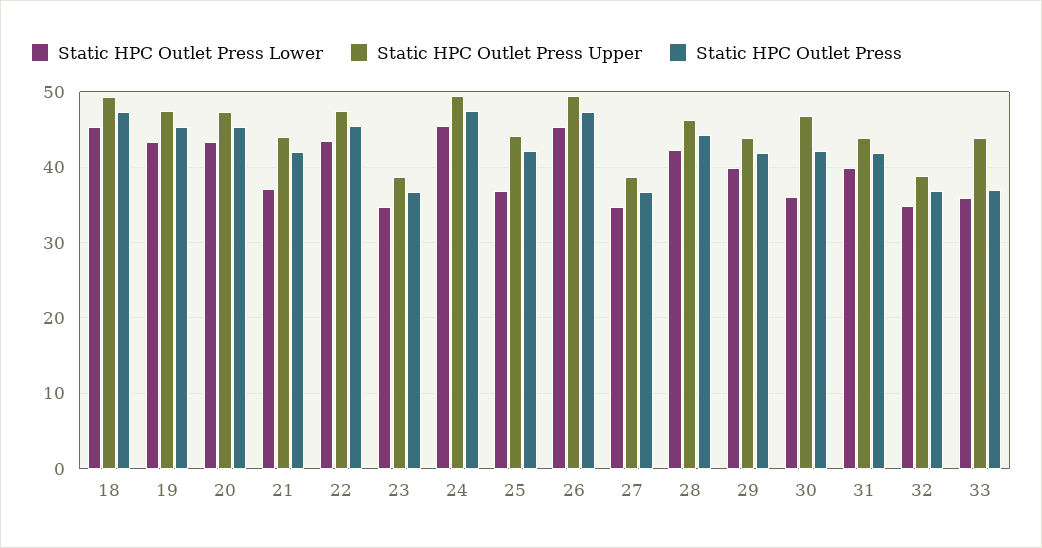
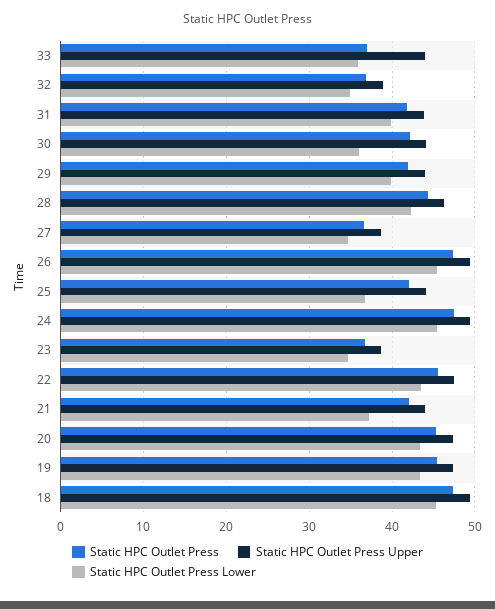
Static HPC Outlet Press Upper, 30: 47 -> 44

